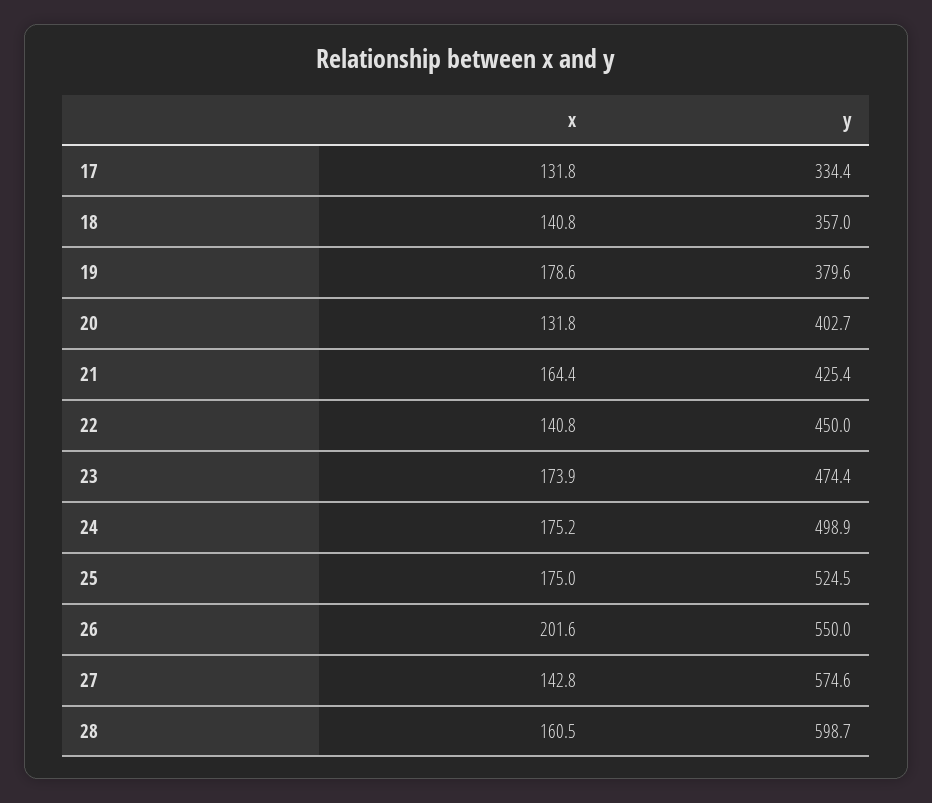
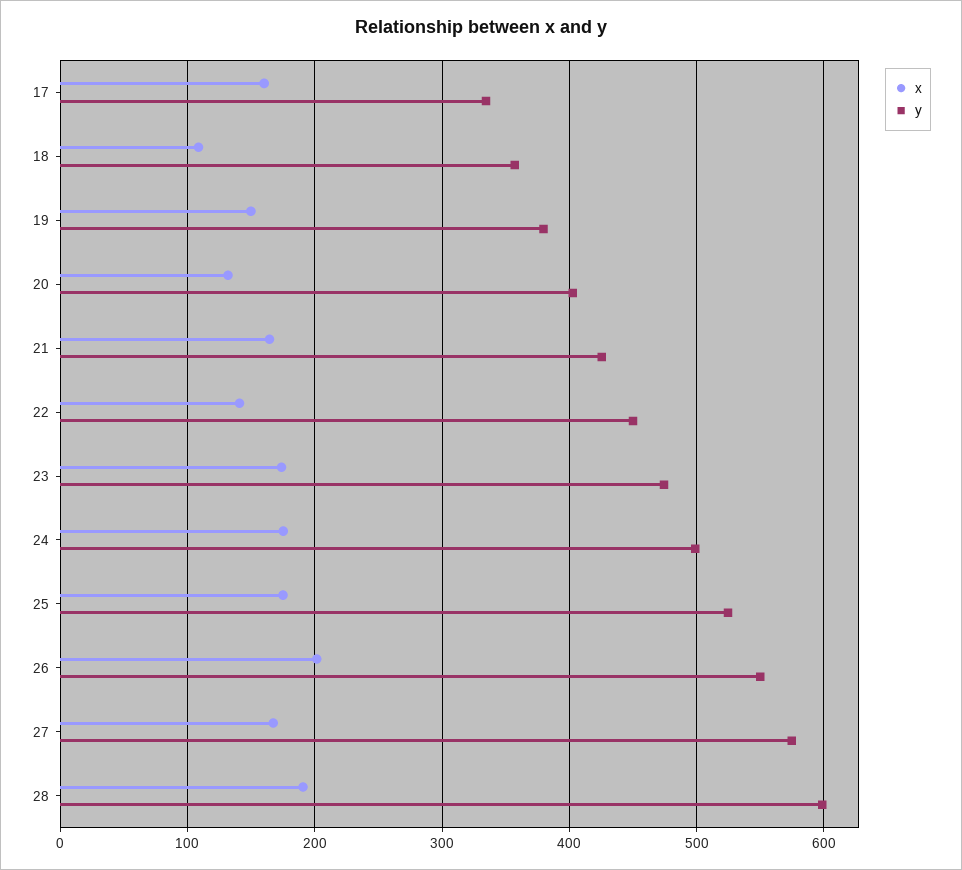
x, 17: 131.8 -> 160
x, 18: 140.8 -> 110
x, 19: 178.6 -> 150
x, 27: 142.8 -> 170
x, 28: 160.5 -> 190

